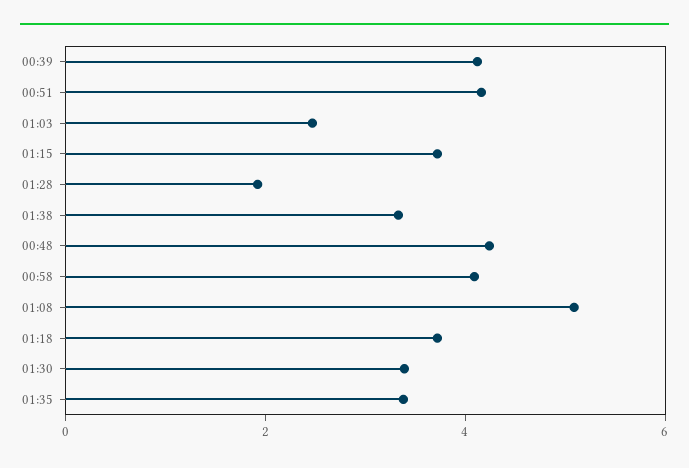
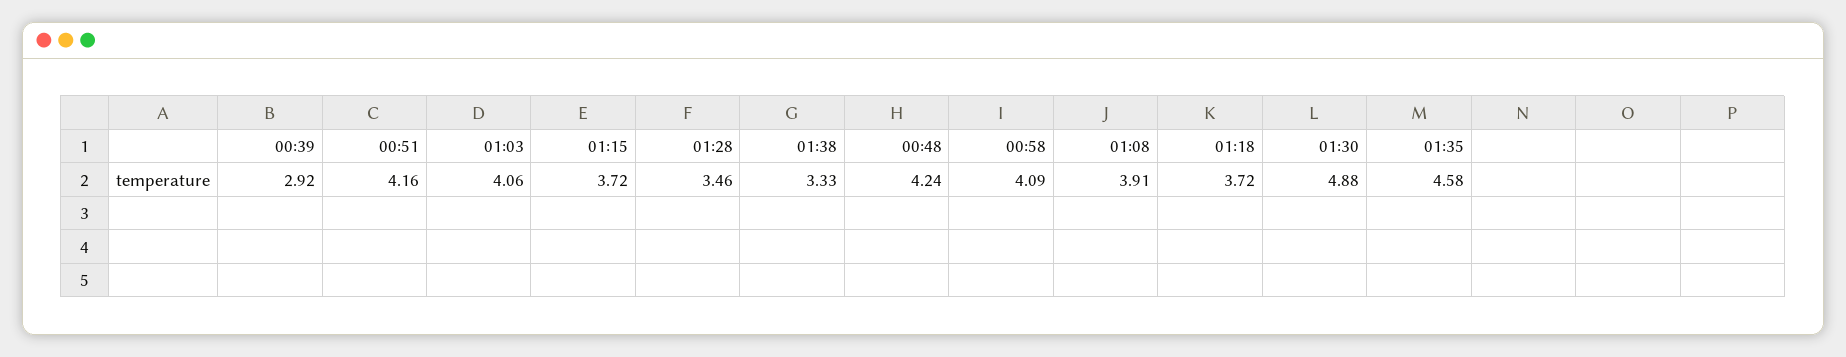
00:39: 4 -> 2.92
01:03: 2.5 -> 4.06
01:28: 2 -> 3.46
01:08: 5 -> 3.91
01:30: 3.5 -> 4.88
01:35: 3.5 -> 4.58

